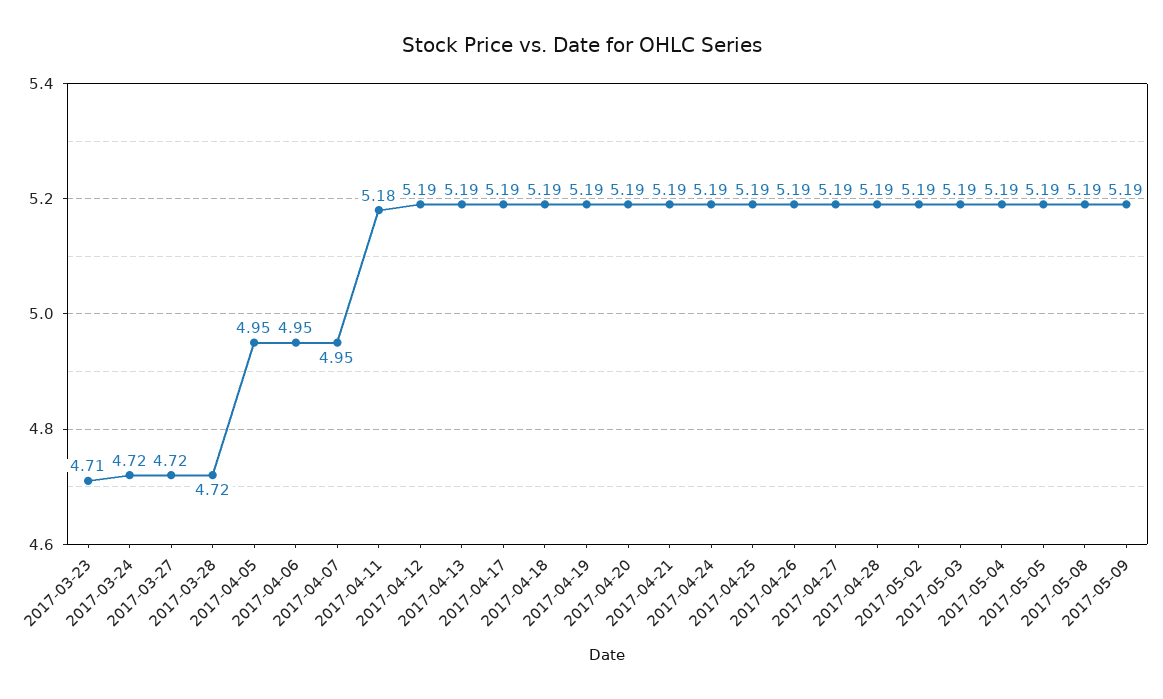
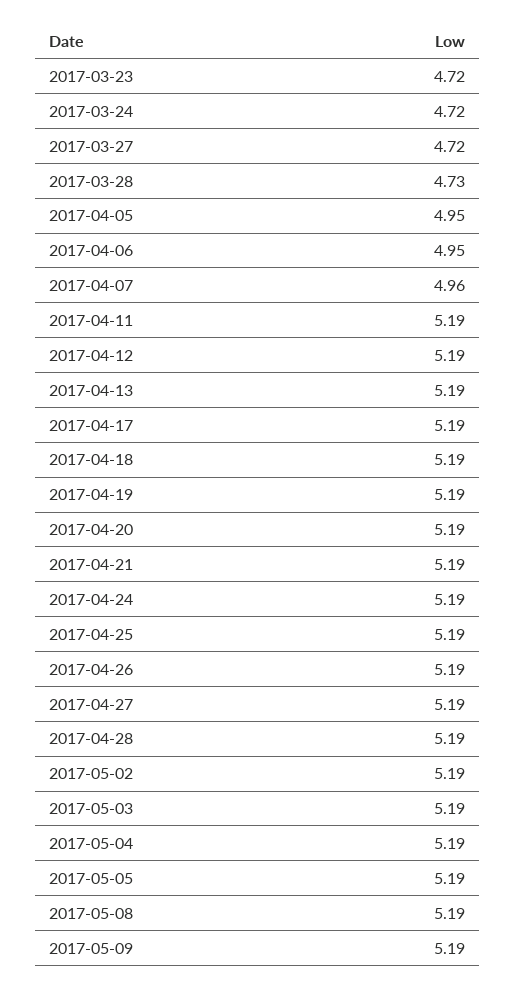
2017-03-23: 4.71 -> 4.72
2017-03-28: 4.72 -> 4.73
2017-04-07: 4.95 -> 4.96
2017-04-11: 5.18 -> 5.19

